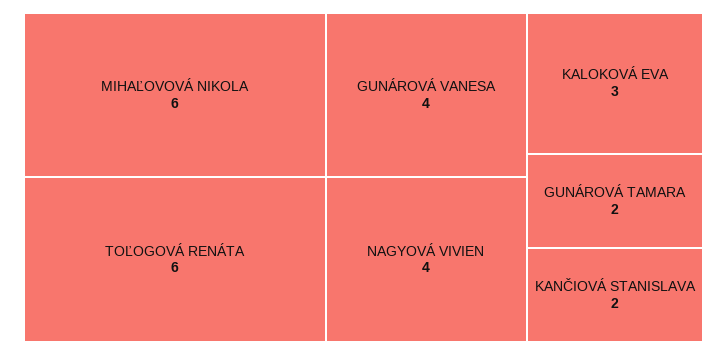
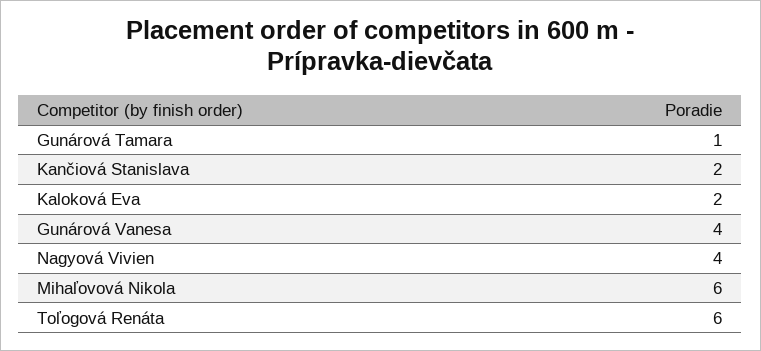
KALOKOVÁ EVA: 3 -> 2
GUNÁROVÁ TAMARA: 2 -> 1

